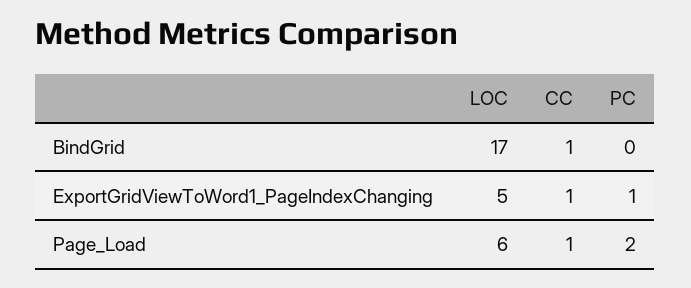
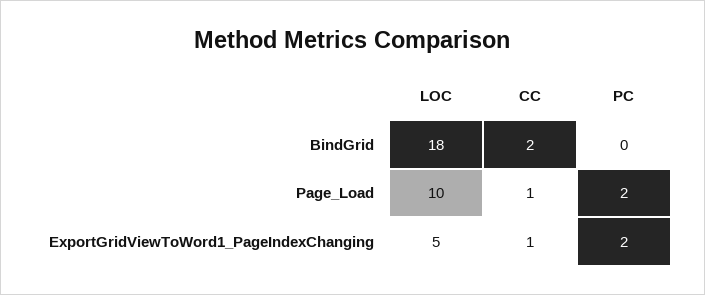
LOC, BindGrid: 17 -> 18
CC, BindGrid: 1 -> 2
PC, ExportGridViewToWord1_PageIndexChanging: 1 -> 2
LOC, Page_Load: 6 -> 10

